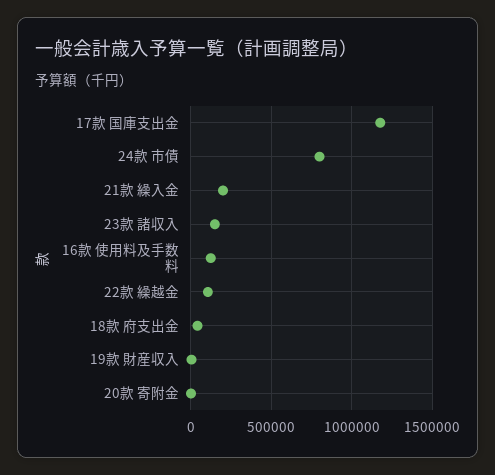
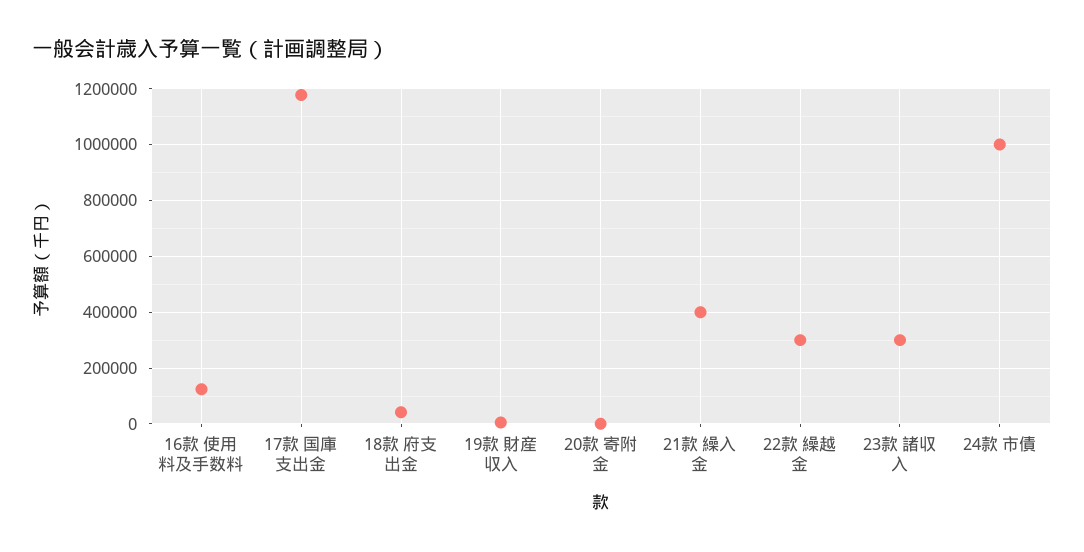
24款 市債: 800000 -> 1000000
21款 繰入金: 200000 -> 400000
23款 諸収入: 150000 -> 300000
22款 繰越金: 100000 -> 300000

